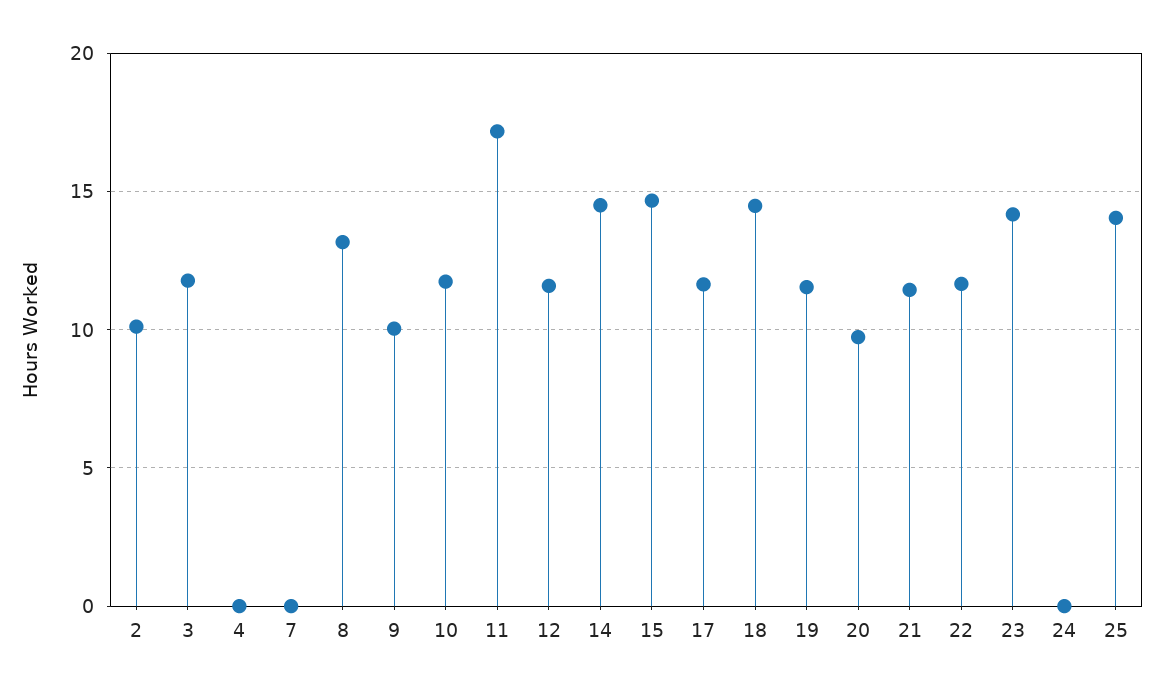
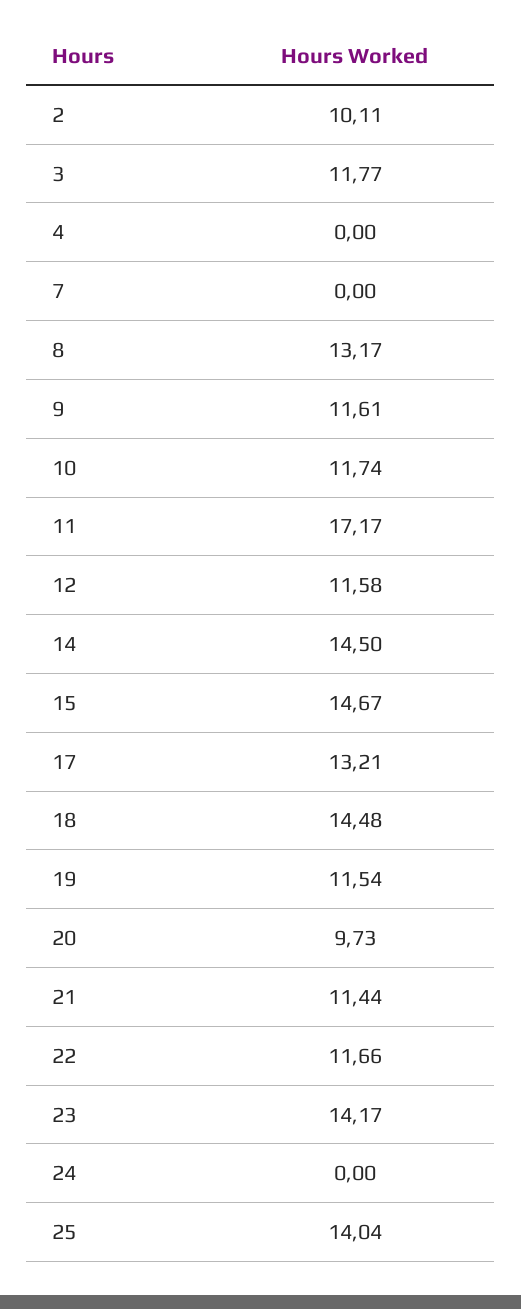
9: 10 -> 11.61
17: 11.5 -> 13.21

